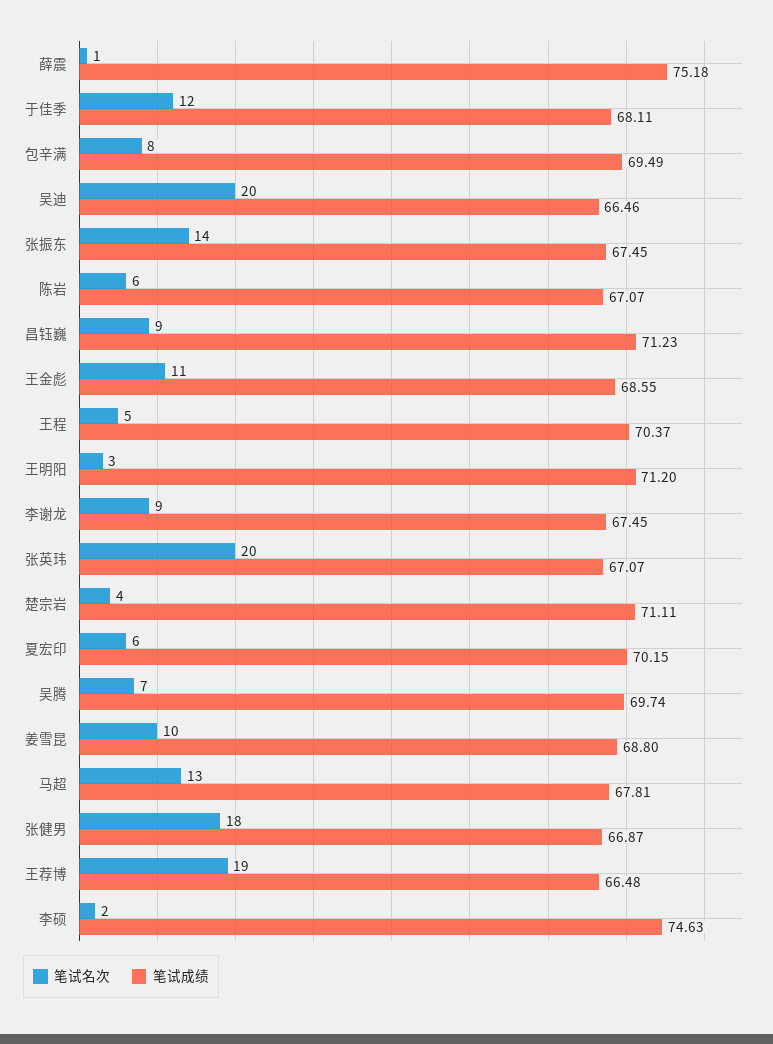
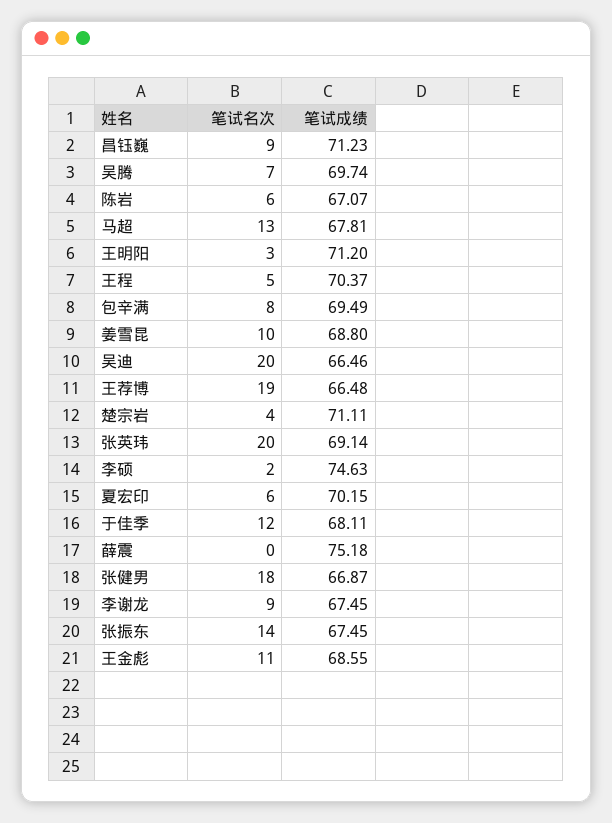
笔试名次, 薛震: 1 -> 0
笔试成绩, 张英玮: 67.07 -> 69.14

